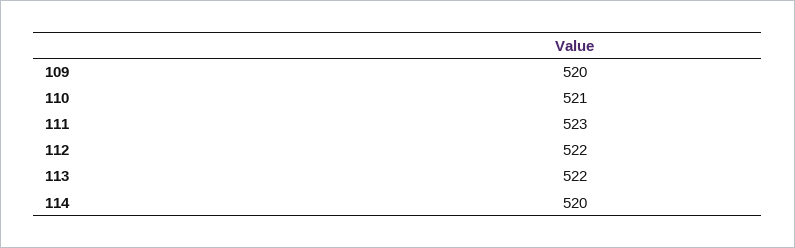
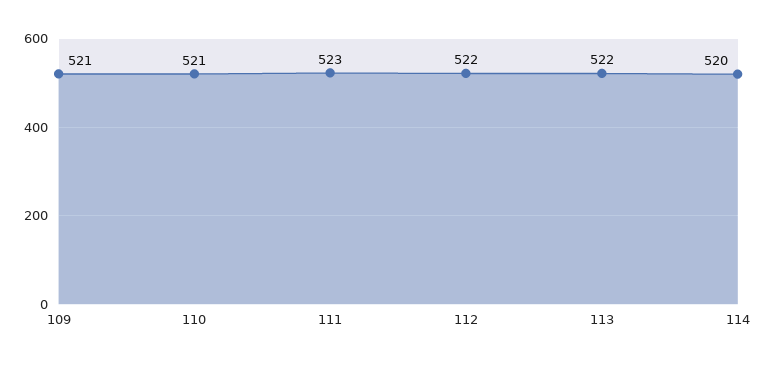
109: 520 -> 521

